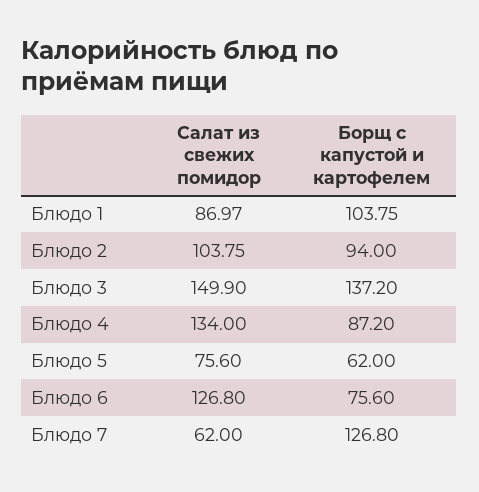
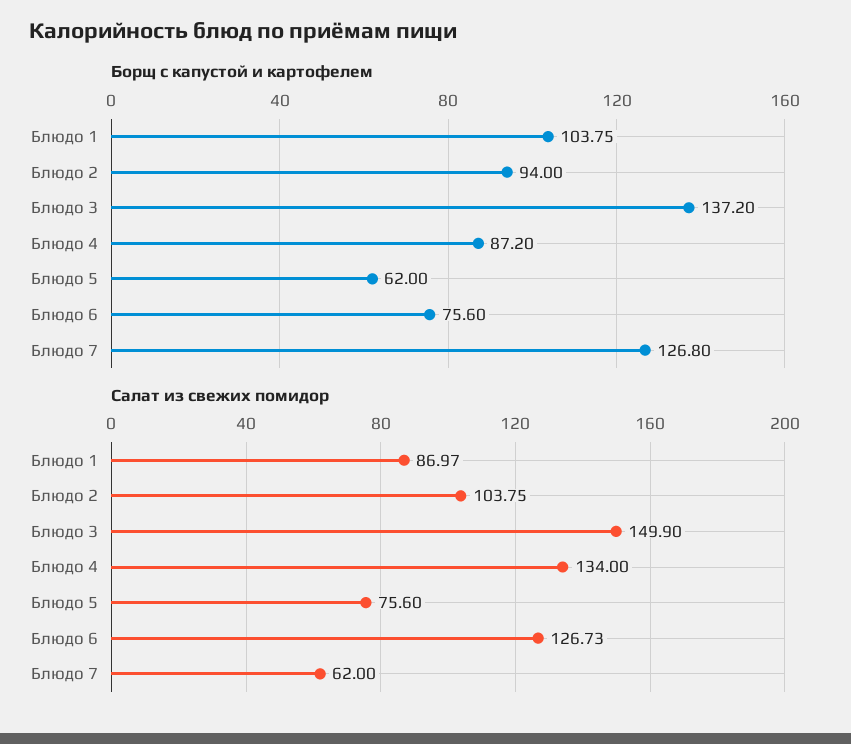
Салат из свежих помидор, Блюдо 6: 126.8 -> 126.73

